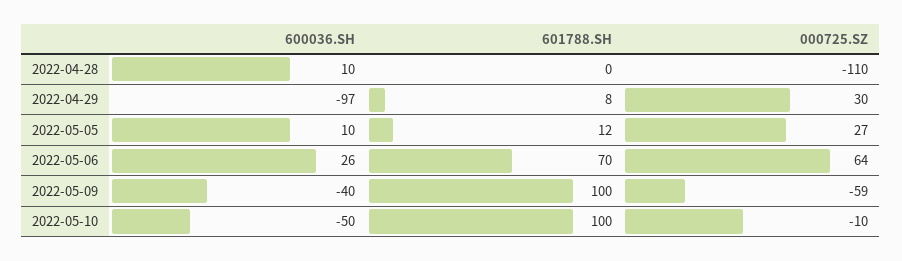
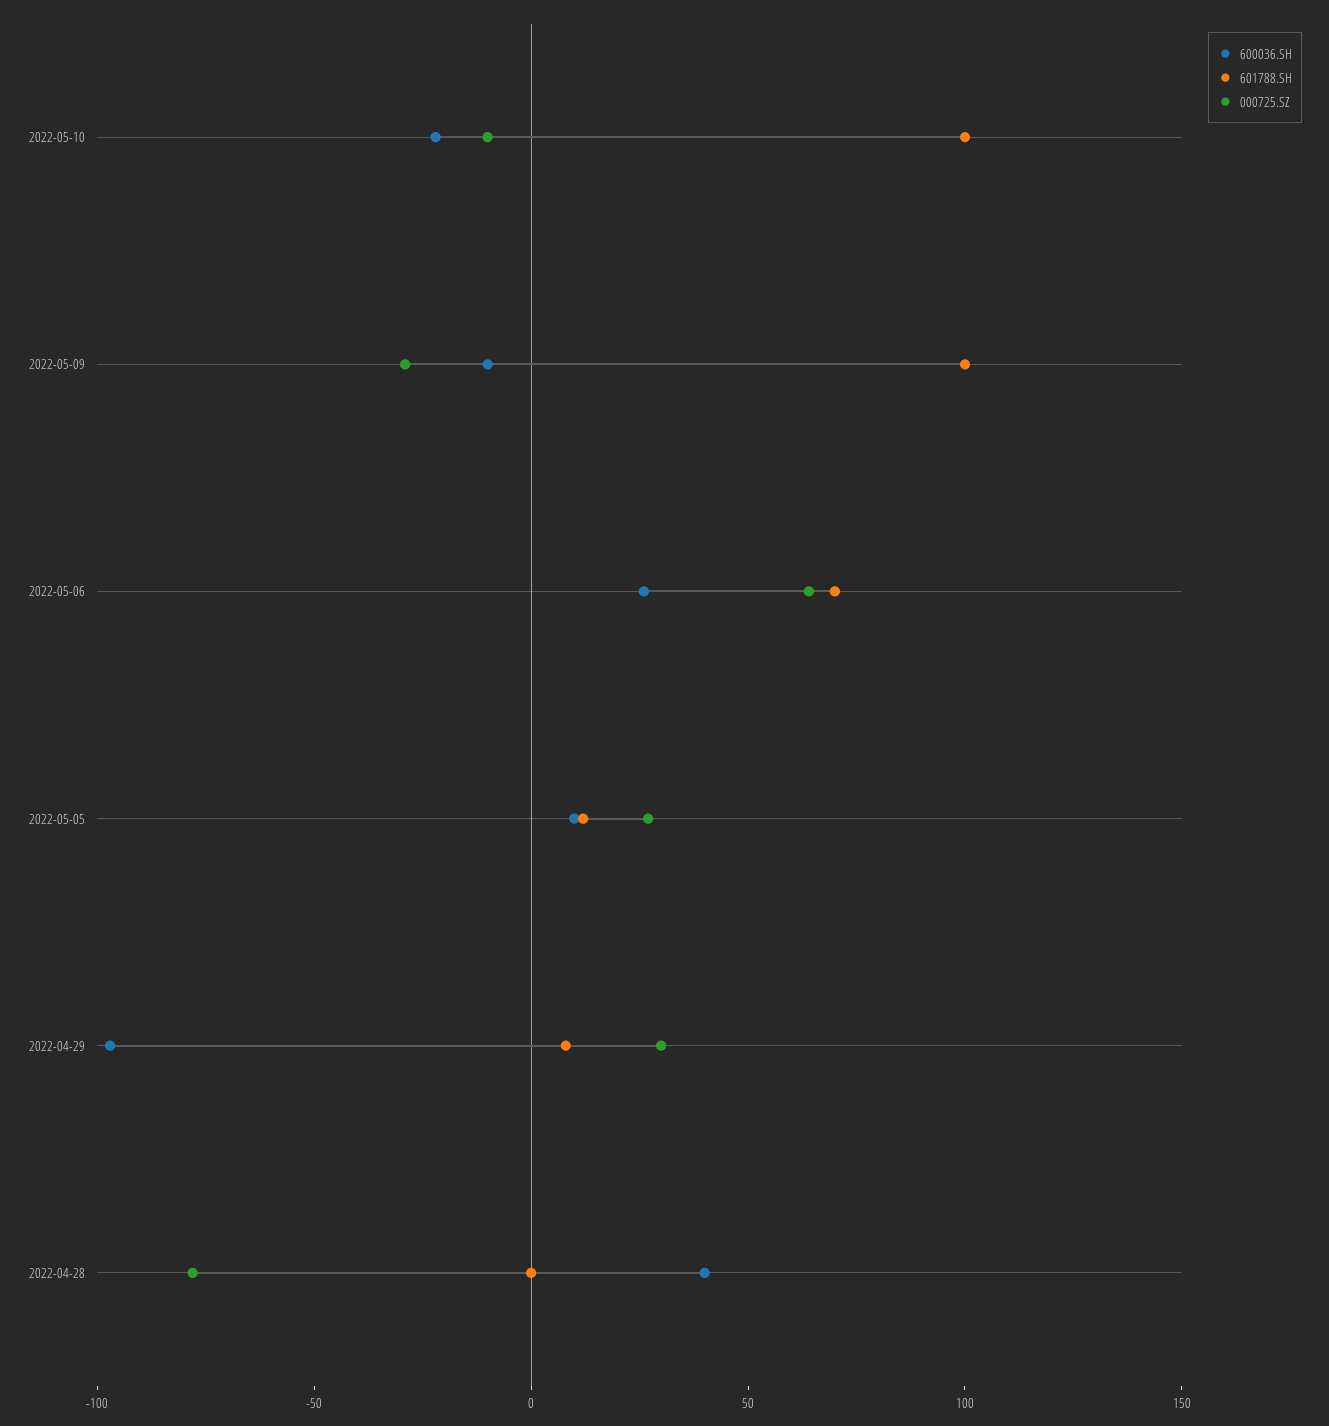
600036.SH, 2022-04-28: 10 -> 40
000725.SZ, 2022-04-28: -110 -> -80
600036.SH, 2022-05-09: -40 -> -10
000725.SZ, 2022-05-09: -59 -> -30
600036.SH, 2022-05-10: -50 -> -20

